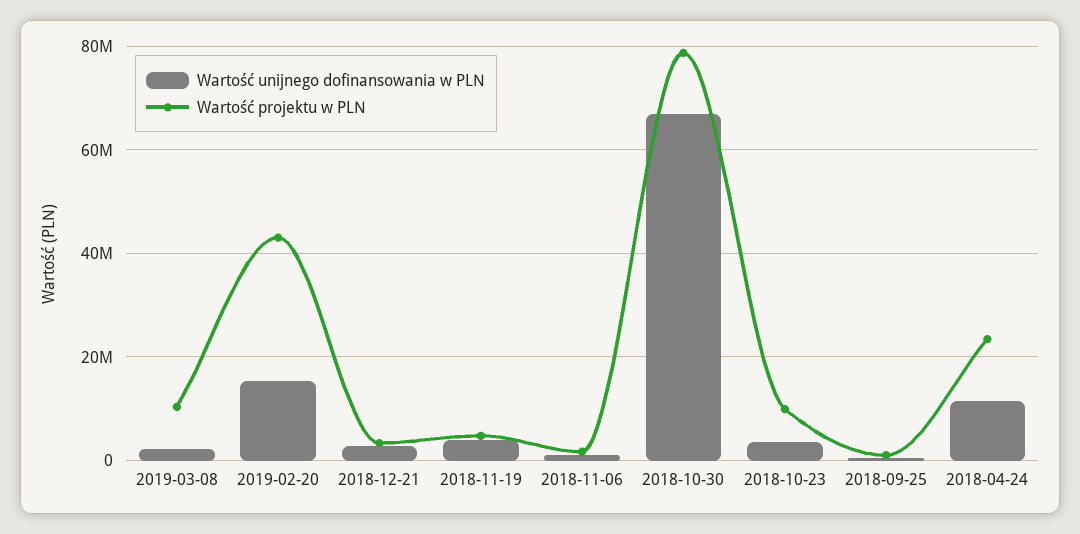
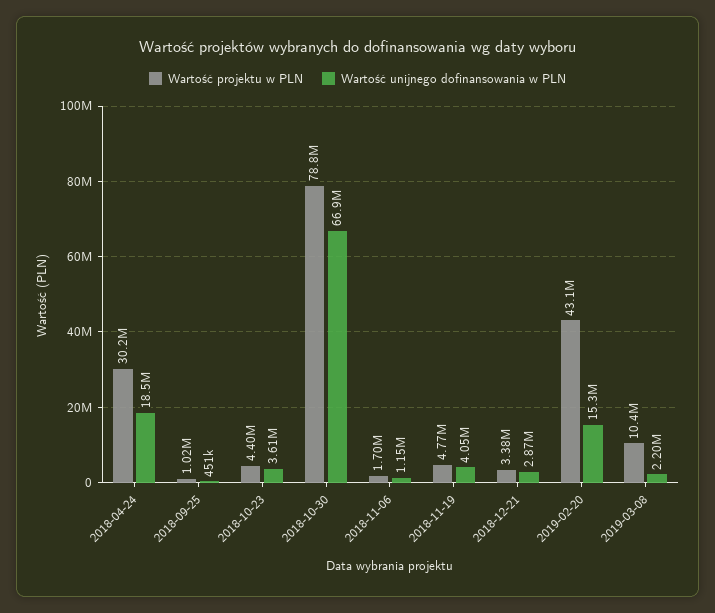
Wartość projektu w PLN, 2018-10-23: 10000000 -> 4400000
Wartość unijnego dofinansowania w PLN, 2018-04-24: 12000000 -> 18500000
Wartość projektu w PLN, 2018-04-24: 24000000 -> 30200000

